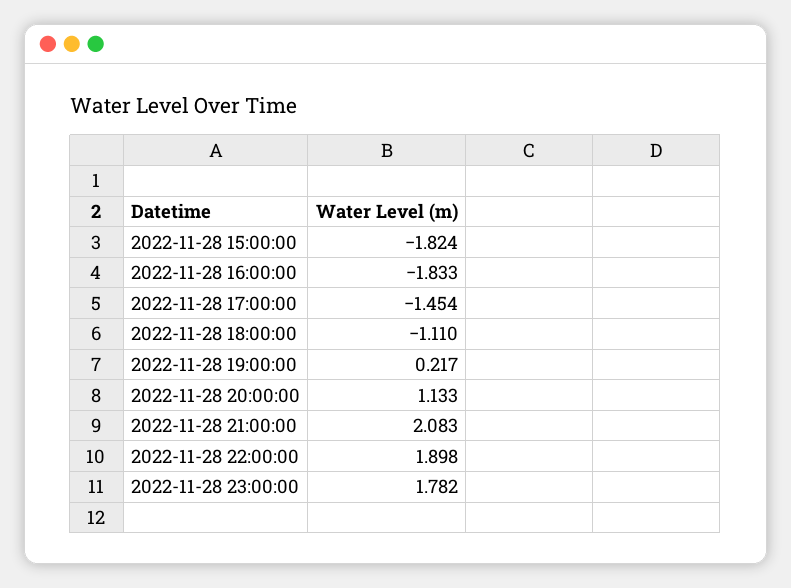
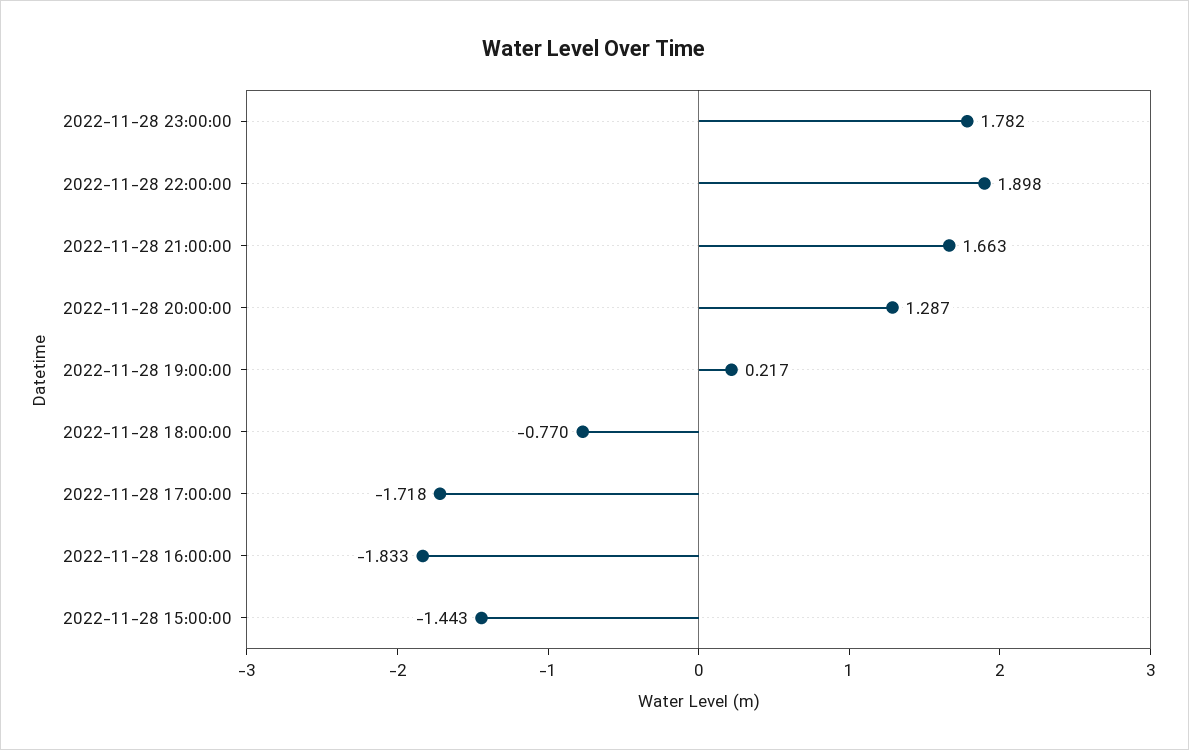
2022-11-28 15:00:00: -1.824 -> -1.443
2022-11-28 17:00:00: -1.454 -> -1.718
2022-11-28 18:00:00: -1.11 -> -0.77
2022-11-28 20:00:00: 1.133 -> 1.287
2022-11-28 21:00:00: 2.083 -> 1.663

